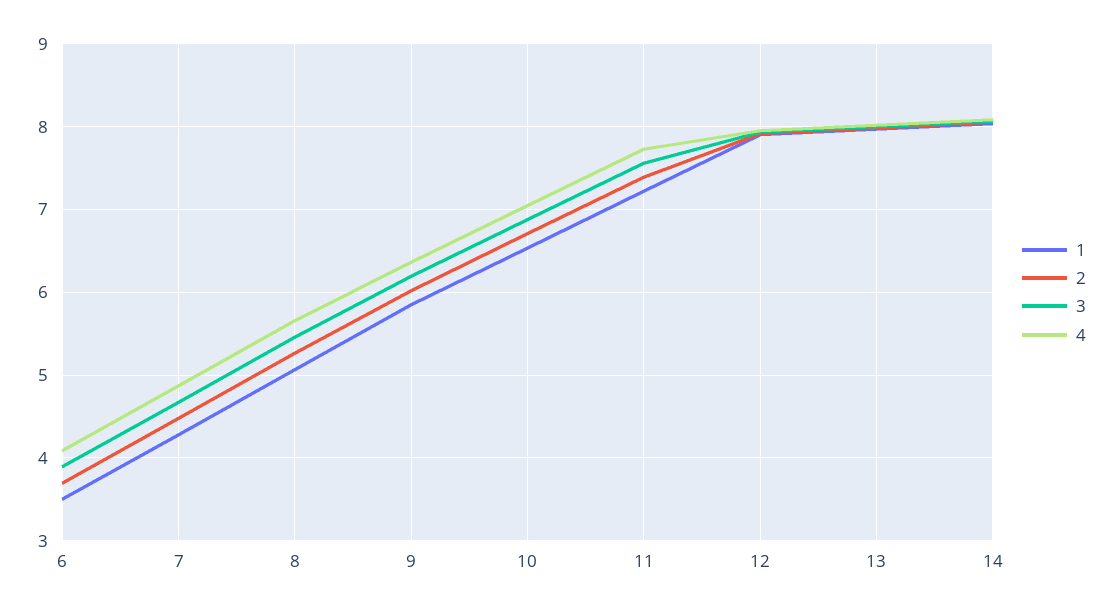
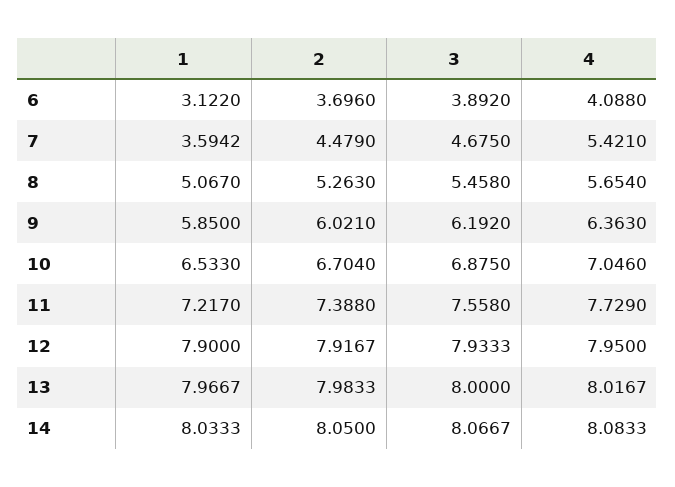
1, 6: 3.5 -> 3.122
1, 7: 4.3 -> 3.5942
4, 7: 4.9 -> 5.421

